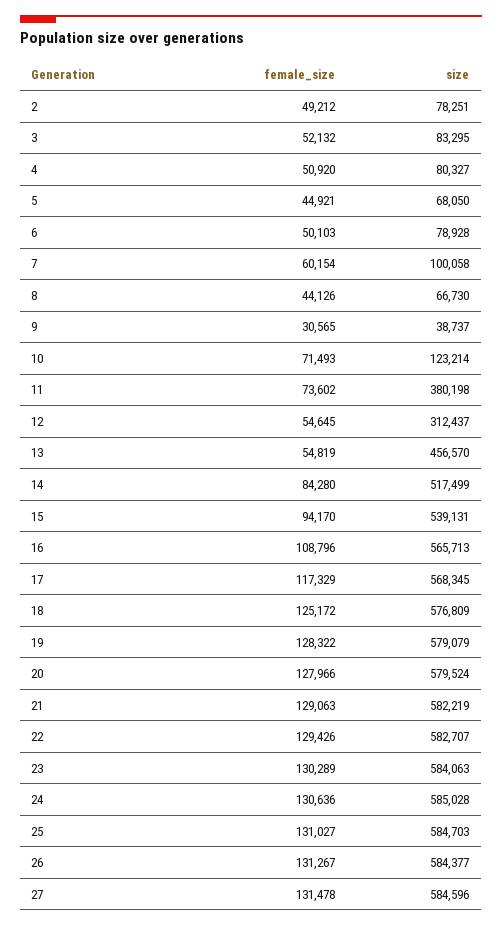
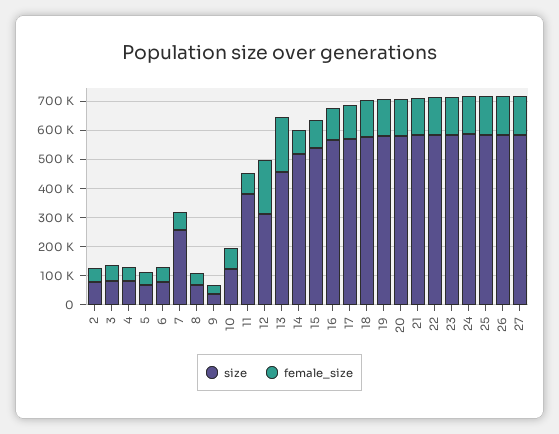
size, 7: 100058 -> 250000
female_size, 12: 54645 -> 200000
female_size, 13: 54819 -> 200000

